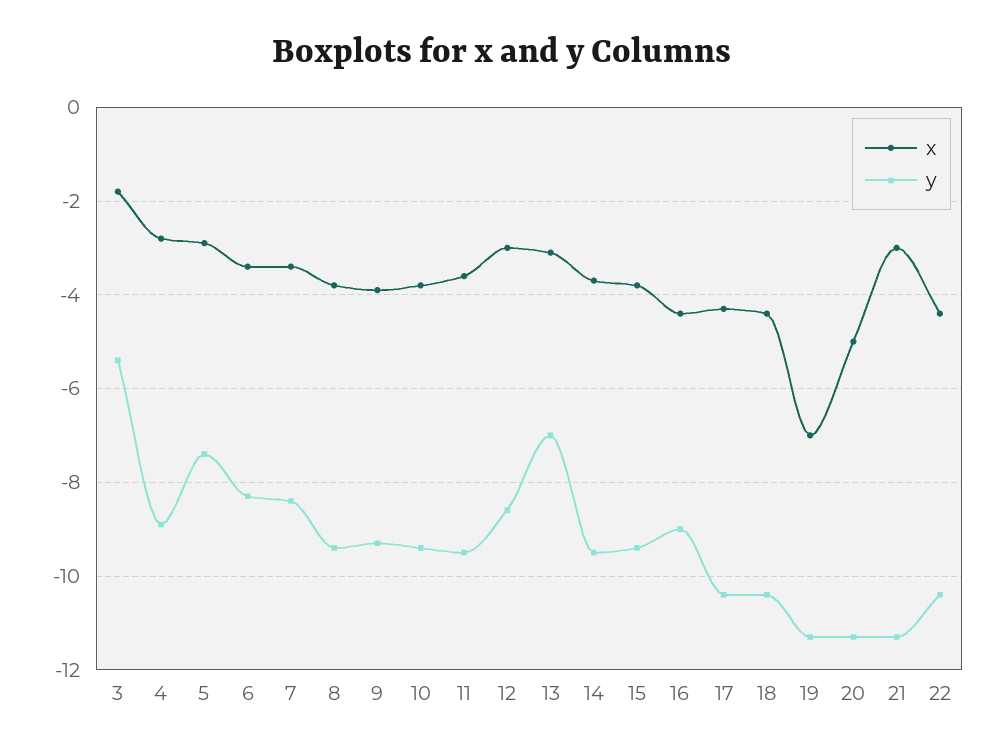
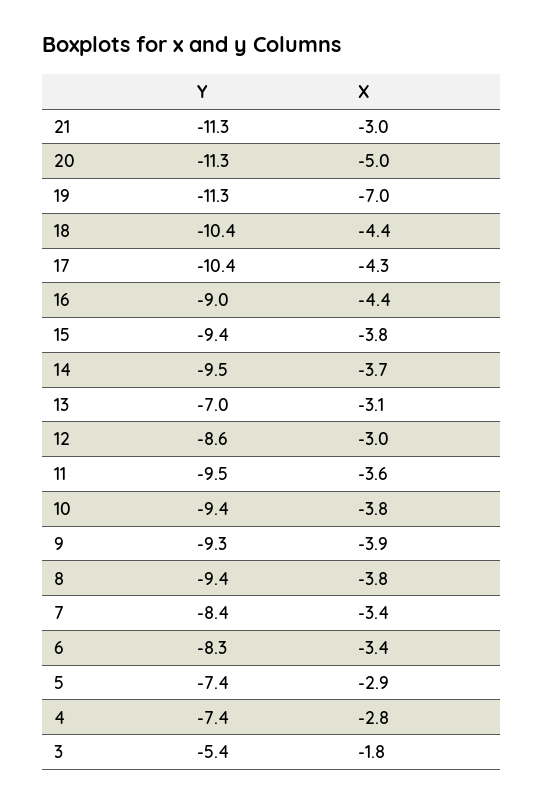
y, 4: -9 -> -7.4
x, 22: -4.5 -> none
y, 22: -10.5 -> none

